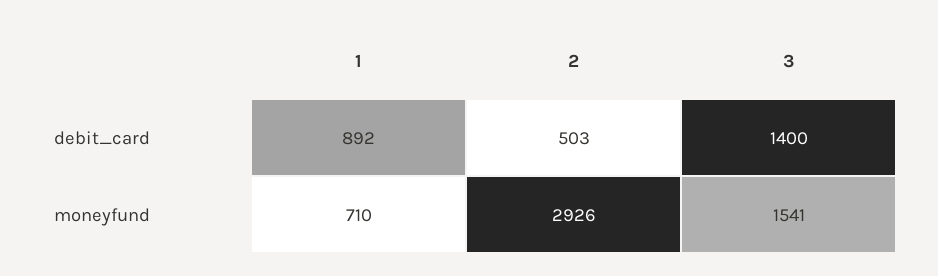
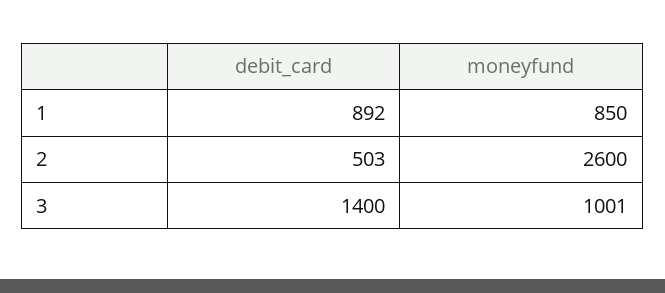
1, moneyfund: 710 -> 850
2, moneyfund: 2926 -> 2600
3, moneyfund: 1541 -> 1001

